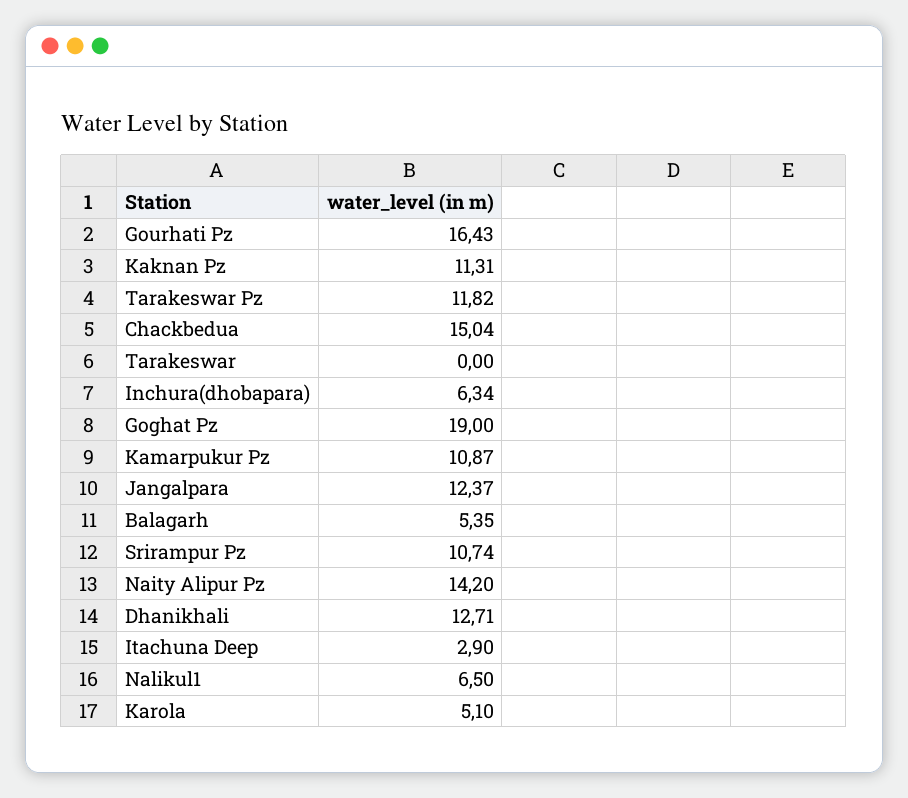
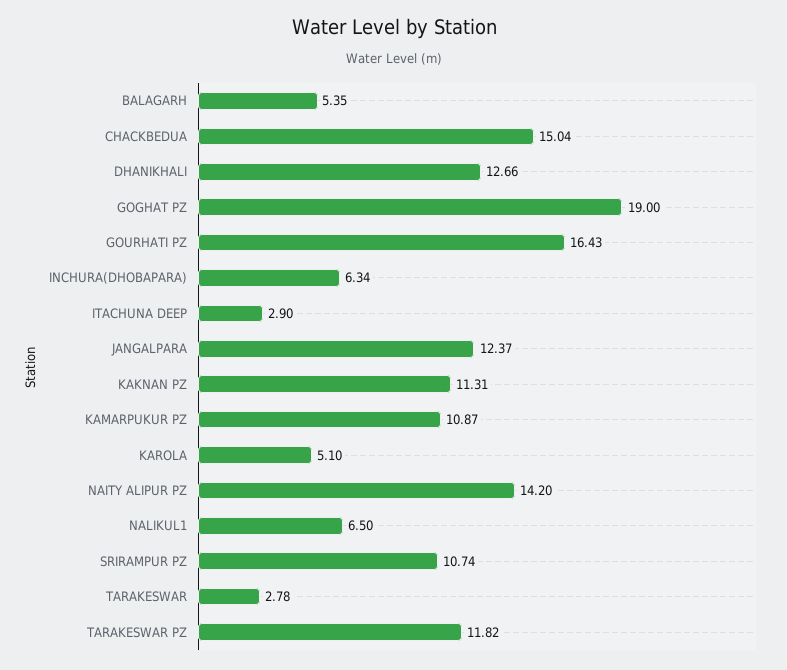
Tarakeswar: 0 -> 2.78
Dhanikhali: 12.71 -> 12.66

